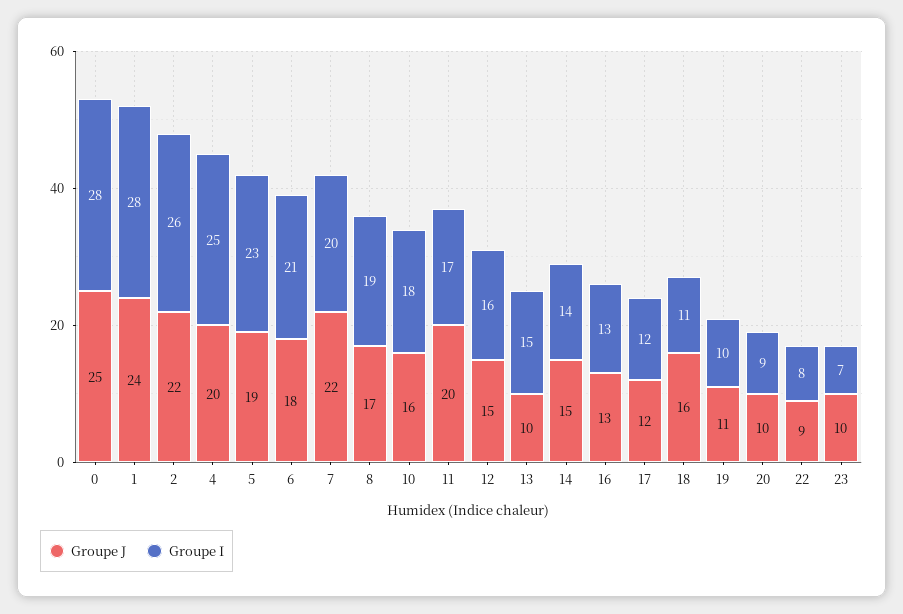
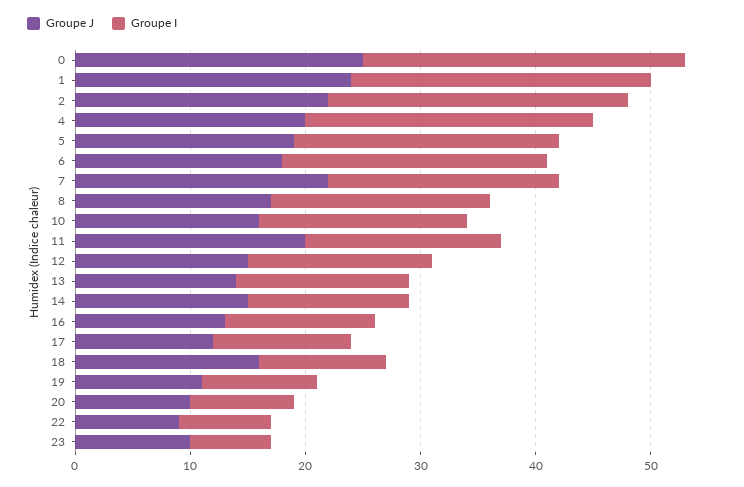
Groupe I, 1: 28 -> 26
Groupe I, 6: 21 -> 23
Groupe J, 13: 10 -> 14

